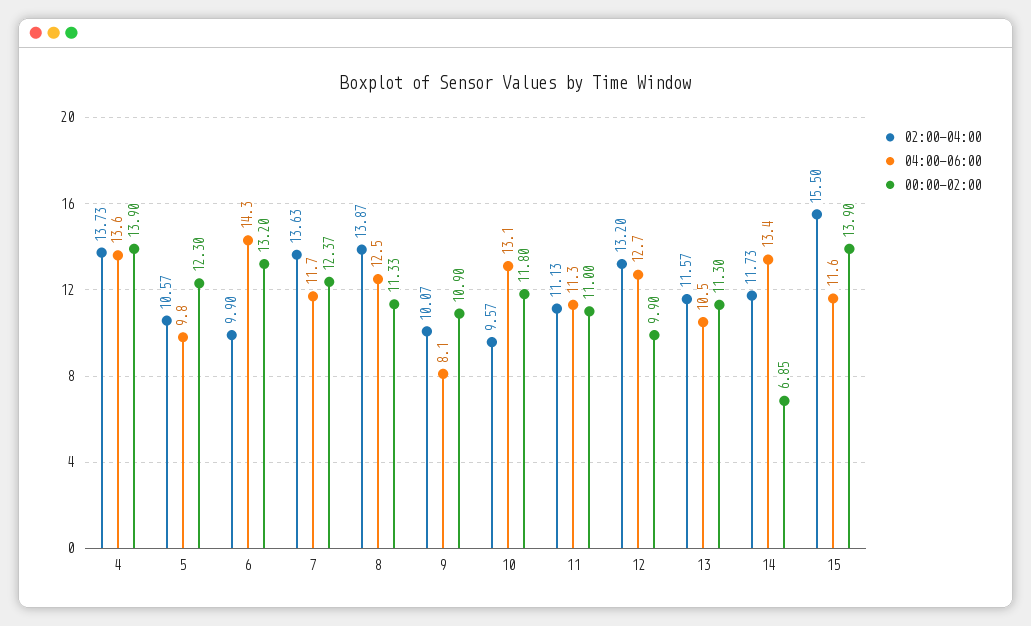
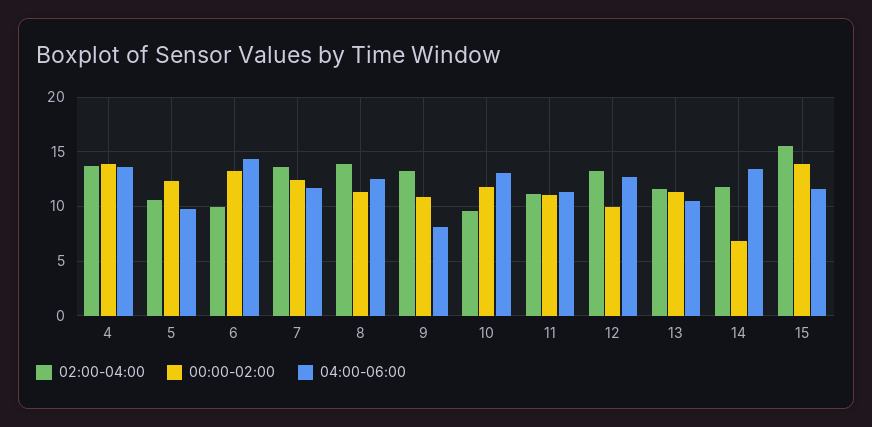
02:00-04:00, 9: 10.07 -> 13

